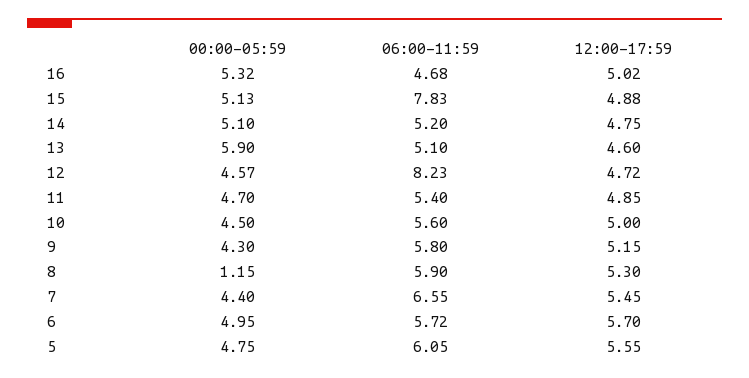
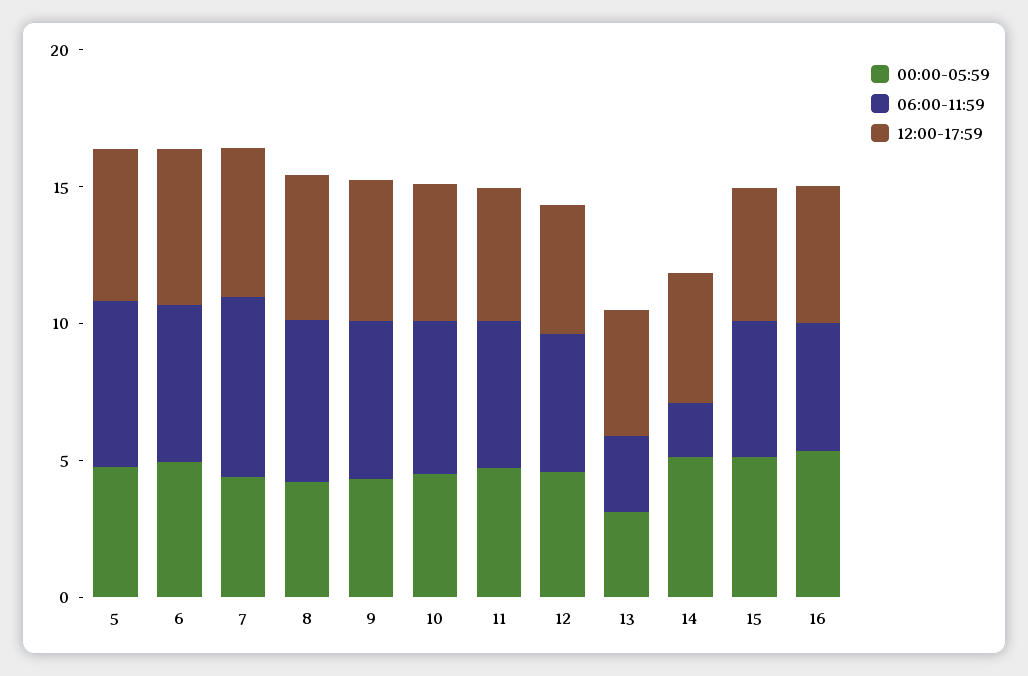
06:00-11:59, 15: 7.83 -> 5
06:00-11:59, 14: 5.2 -> 2
00:00-05:59, 13: 5.9 -> 3
06:00-11:59, 13: 5.1 -> 3
06:00-11:59, 12: 8.23 -> 5
00:00-05:59, 8: 1.15 -> 4

